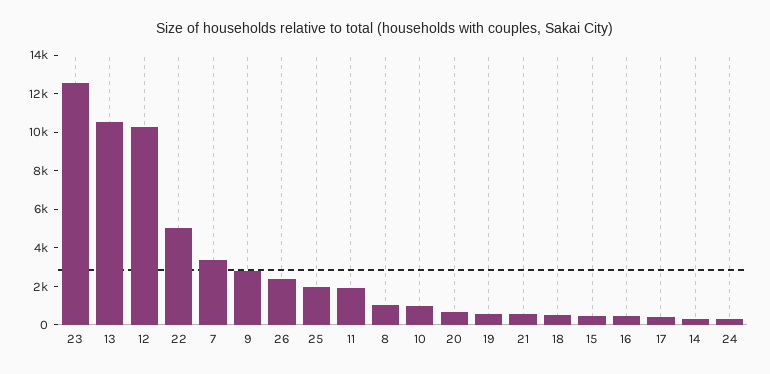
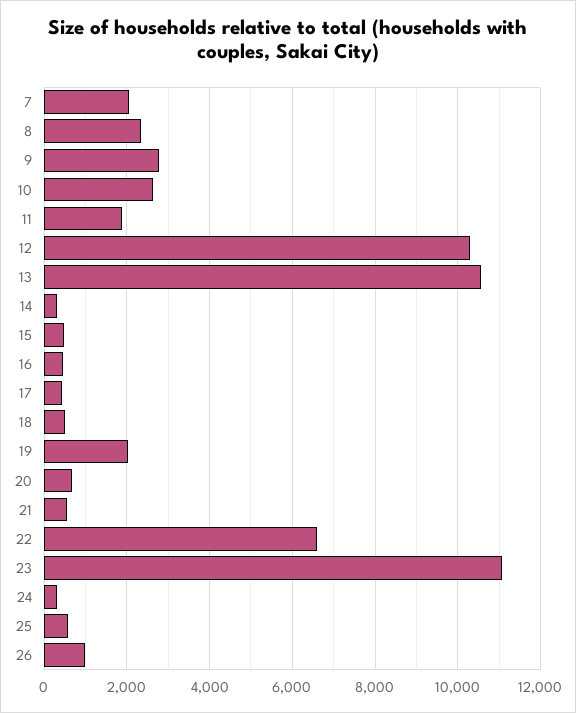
23: 12500 -> 11000
22: 5000 -> 6600
7: 3500 -> 2000
26: 2500 -> 1000
25: 2000 -> 600
8: 1000 -> 2400
10: 1000 -> 2600
19: 500 -> 2000

